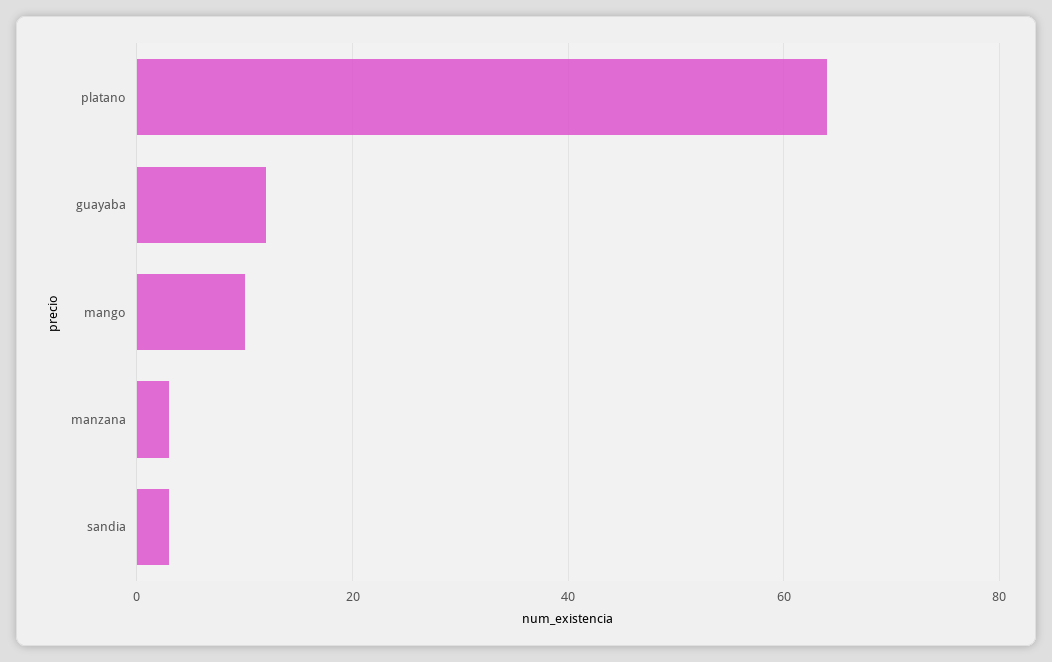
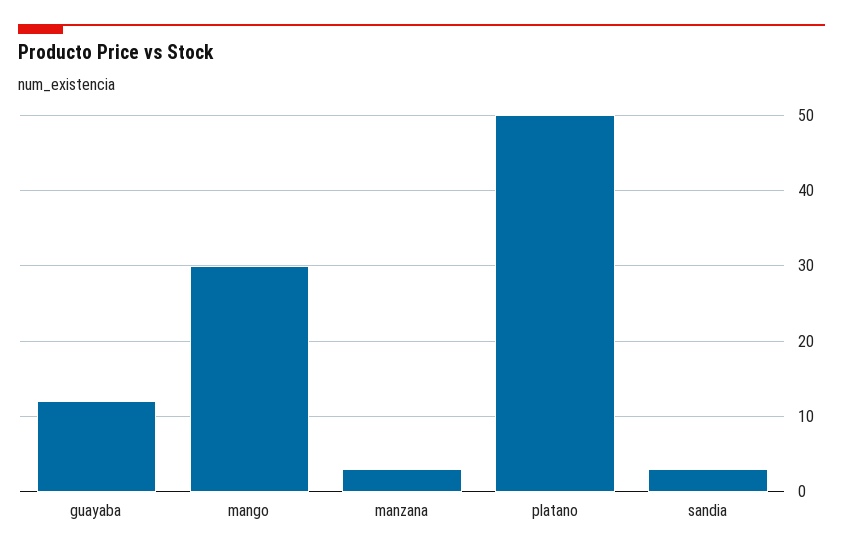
platano: 65 -> 50
mango: 10 -> 30

